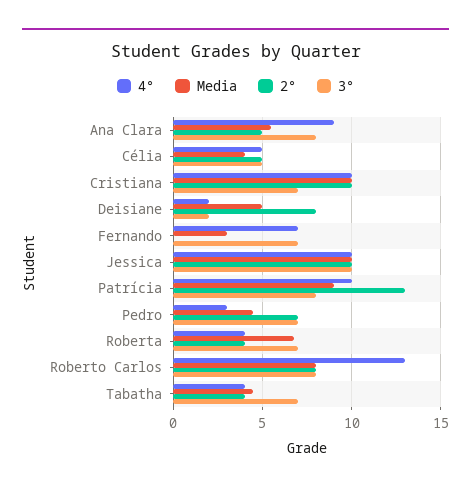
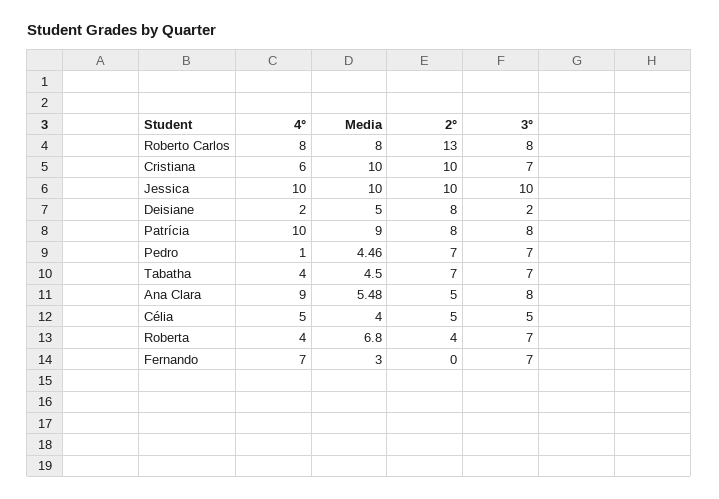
4°, Cristiana: 10 -> 6
2°, Patrícia: 13 -> 8
4°, Pedro: 3 -> 1
4°, Roberto Carlos: 13 -> 8
2°, Roberto Carlos: 8 -> 13
2°, Tabatha: 4 -> 7

